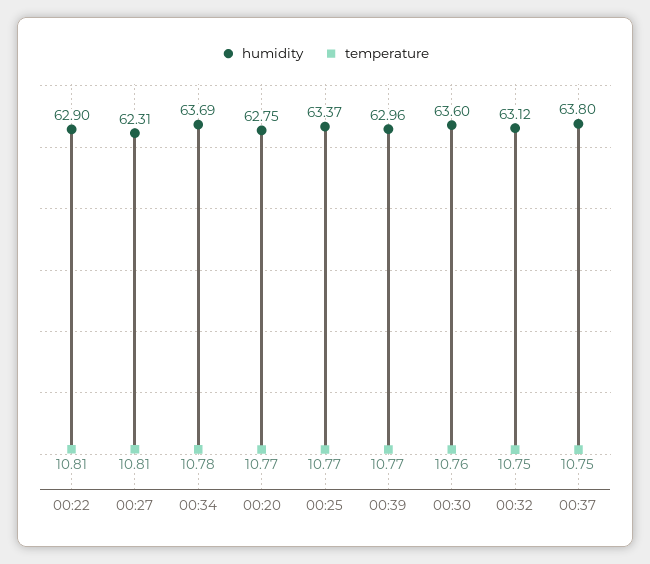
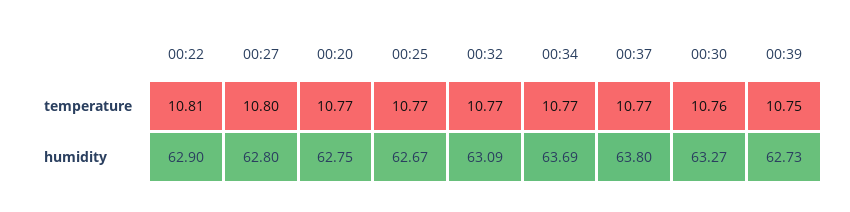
humidity, 00:27: 62.31 -> 62.8
temperature, 00:27: 10.81 -> 10.8
temperature, 00:34: 10.78 -> 10.77
humidity, 00:25: 63.37 -> 62.67
humidity, 00:39: 62.96 -> 62.73
temperature, 00:39: 10.77 -> 10.75
humidity, 00:30: 63.6 -> 63.27
humidity, 00:32: 63.12 -> 63.09
temperature, 00:32: 10.75 -> 10.77
temperature, 00:37: 10.75 -> 10.77

